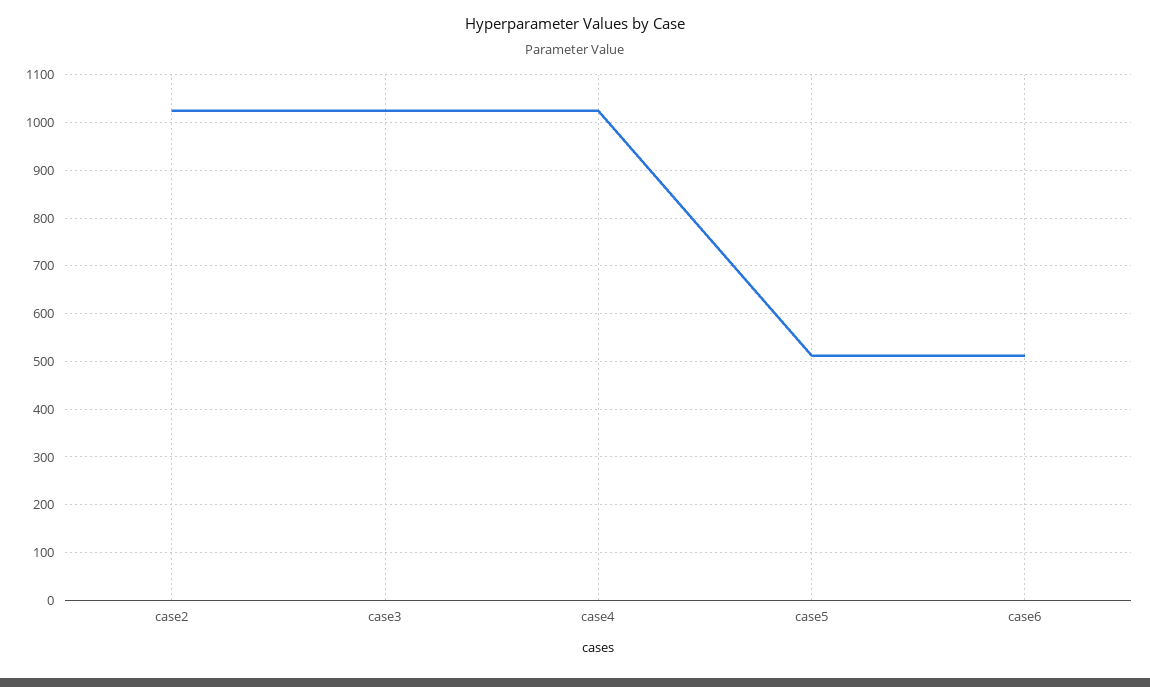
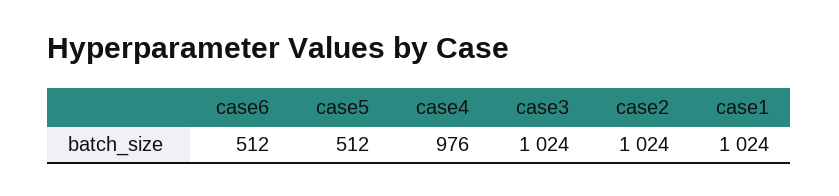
case4: 1020 -> 976
case1: none -> 1024

